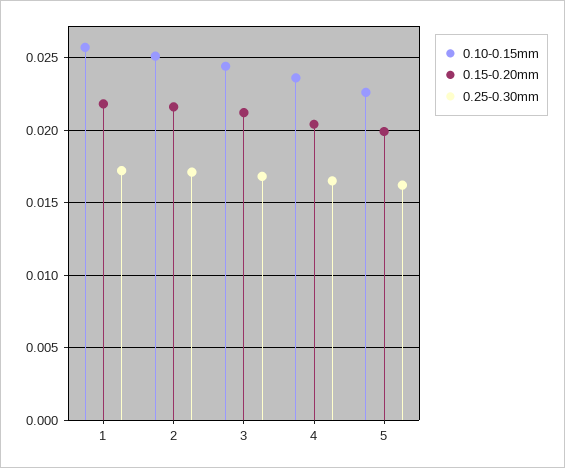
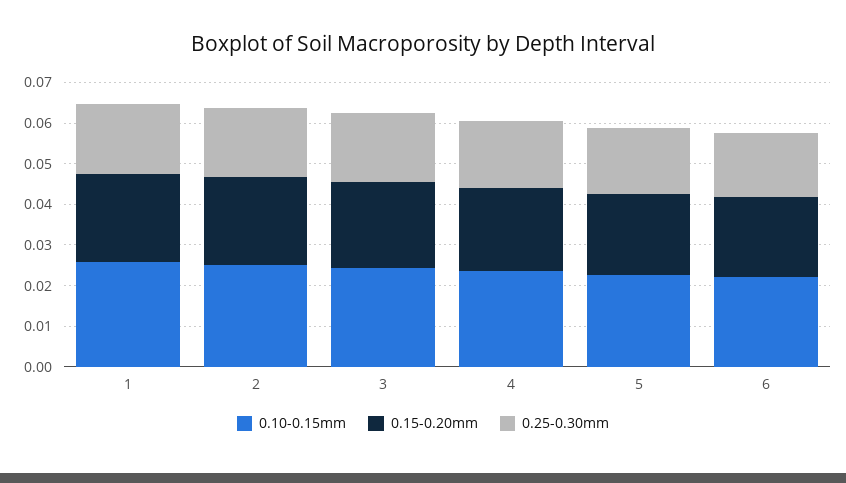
0.10-0.15mm, 6: none -> 0.022
0.15-0.20mm, 6: none -> 0.02
0.25-0.30mm, 6: none -> 0.016

